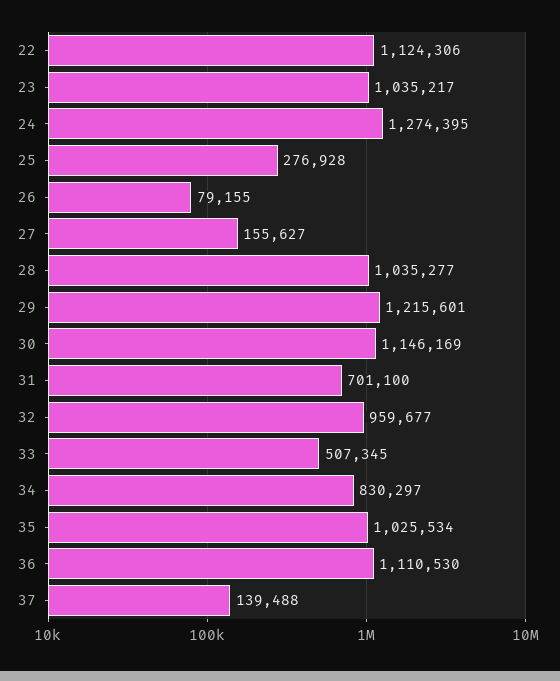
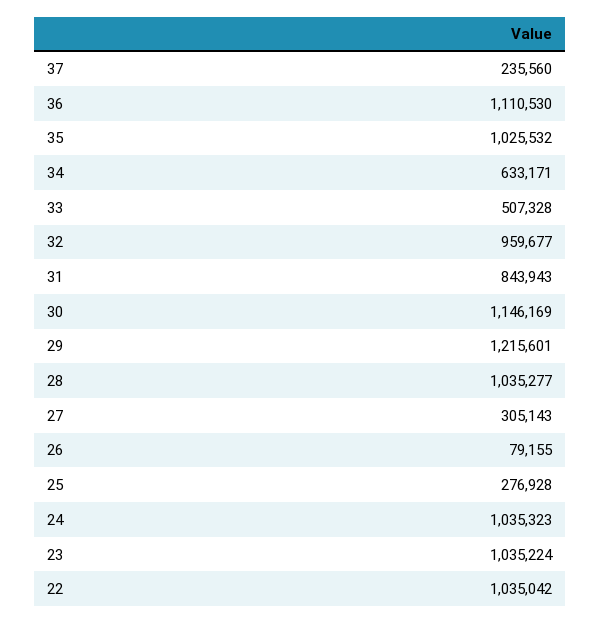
22: 1124306 -> 1035042
23: 1035217 -> 1035224
24: 1274395 -> 1035323
27: 155627 -> 305143
31: 701100 -> 843943
33: 507345 -> 507328
34: 830297 -> 633171
35: 1025534 -> 1025532
37: 139488 -> 235560

